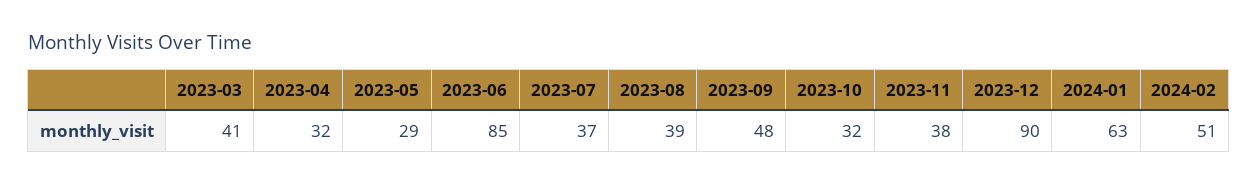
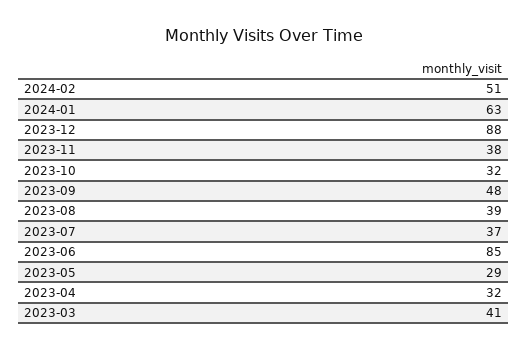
2023-12: 90 -> 88

